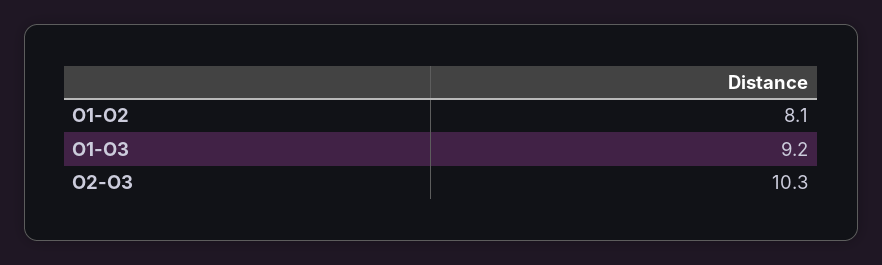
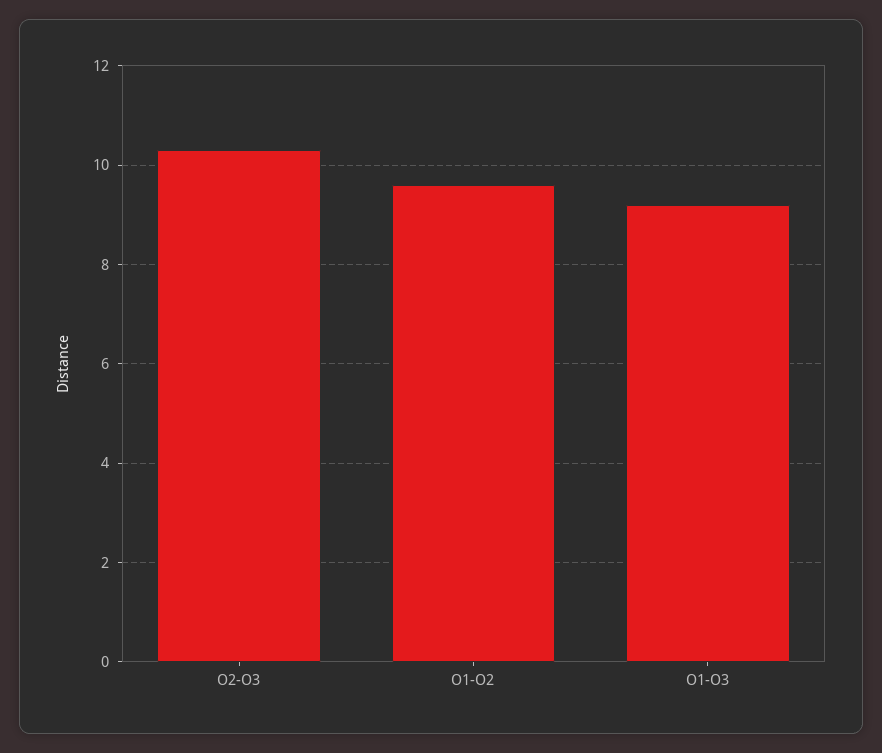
O1-O2: 8.1 -> 9.5

